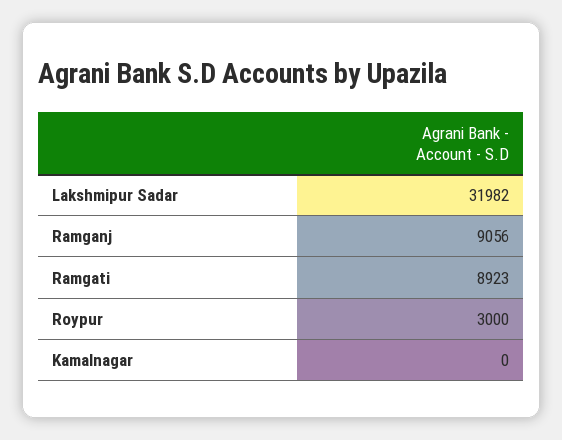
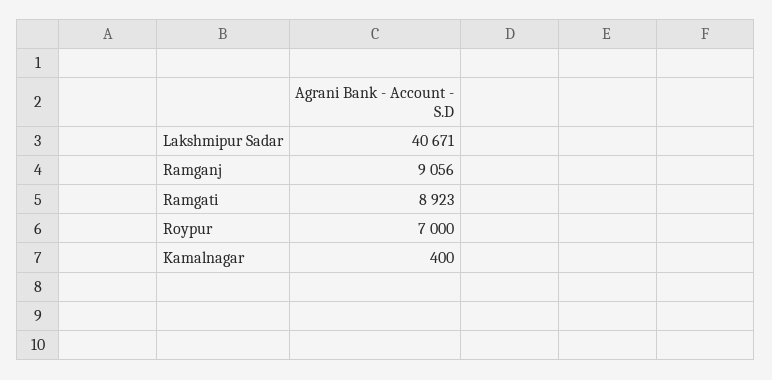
Lakshmipur Sadar: 31982 -> 40671
Roypur: 3000 -> 7000
Kamalnagar: 0 -> 400

